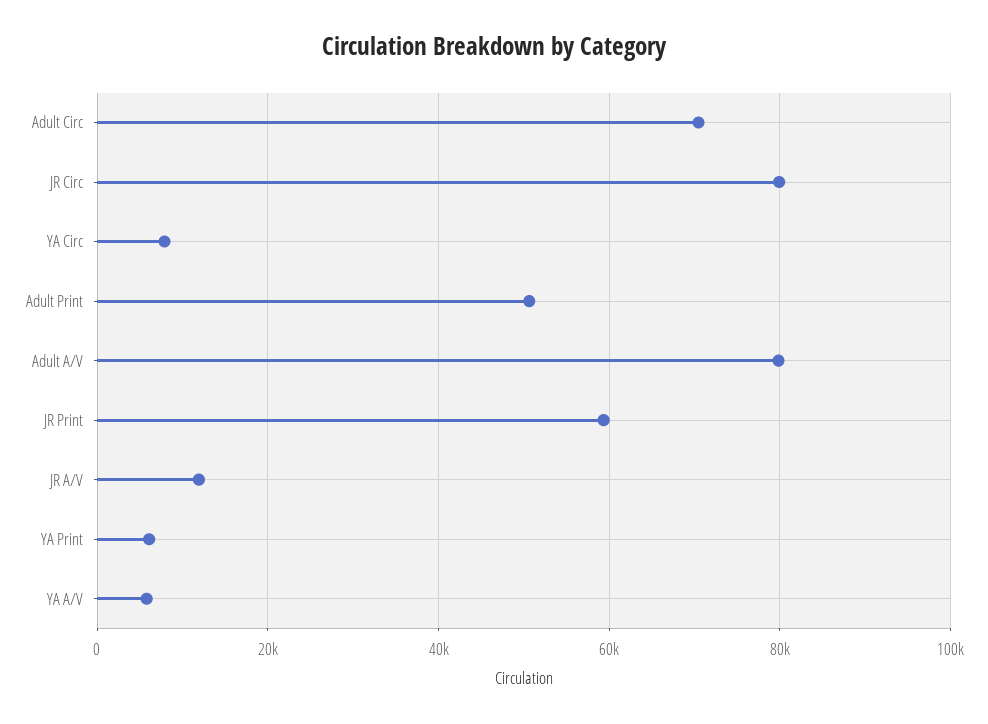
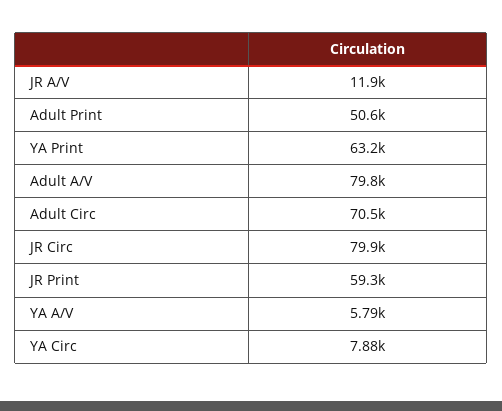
YA Print: 6000 -> 63200

